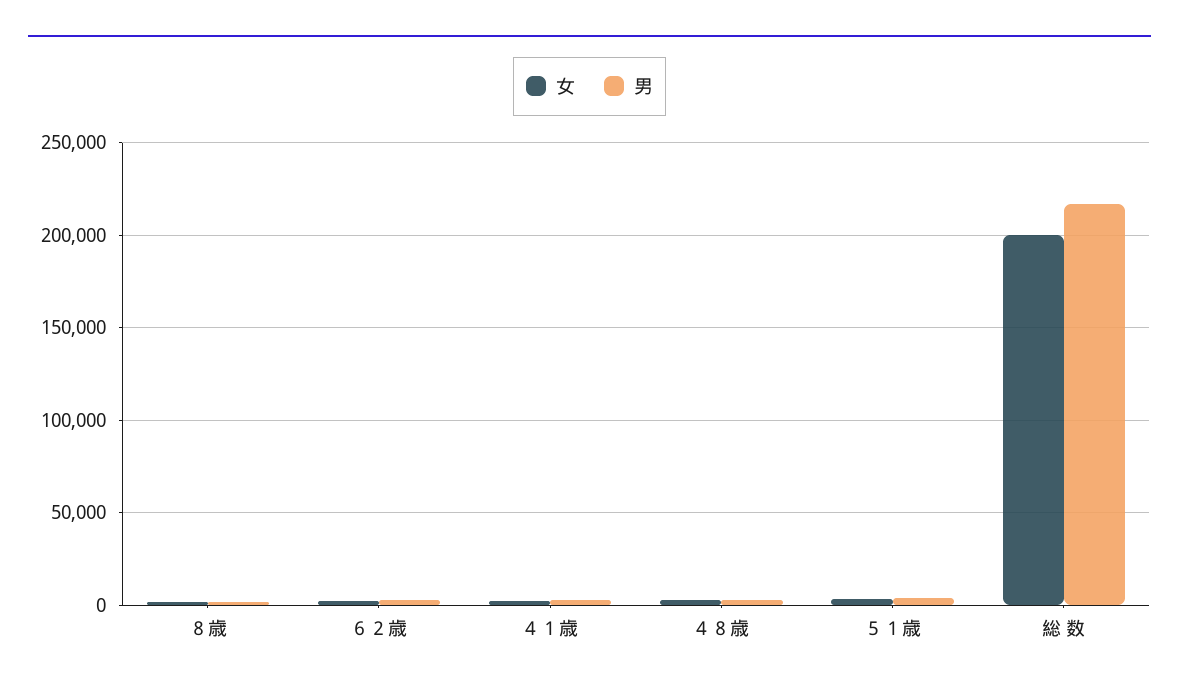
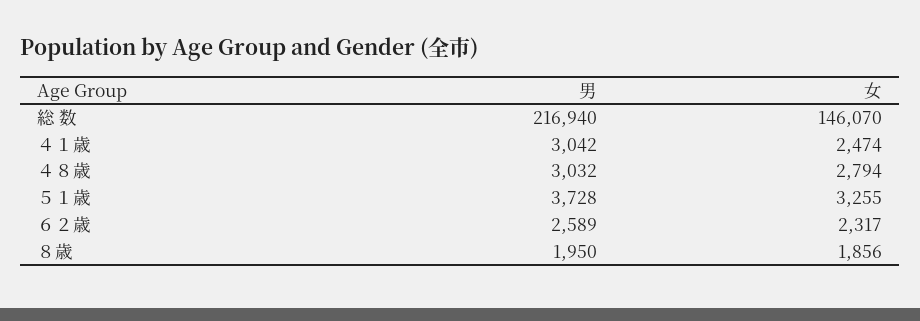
女, 総 数: 200000 -> 146070

